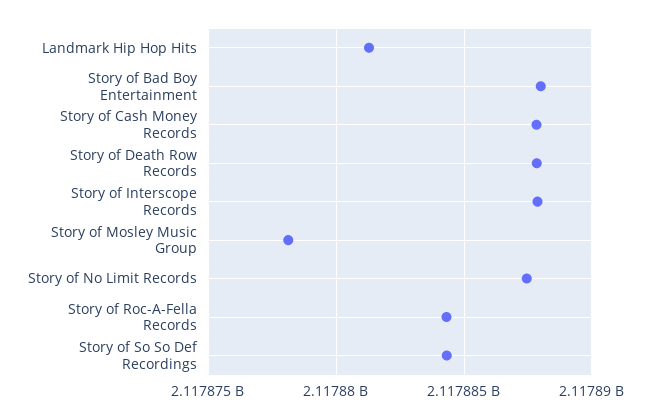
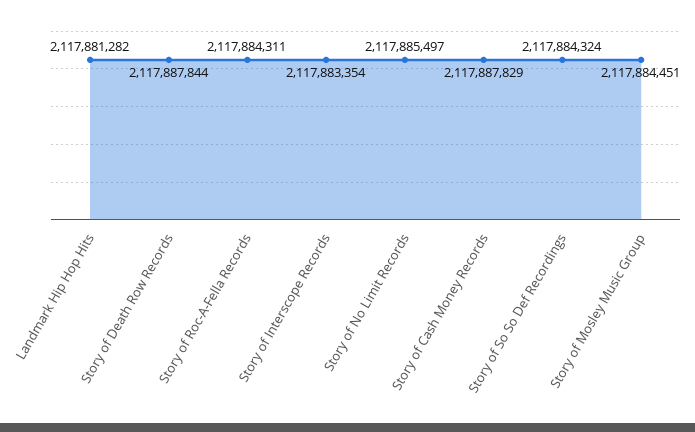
Story of Bad Boy Entertainment: 2117888000 -> none
Story of Interscope Records: 2117888000 -> 2117883354
Story of Mosley Music Group: 2117878000 -> 2117884451
Story of No Limit Records: 2117887500 -> 2117885497

